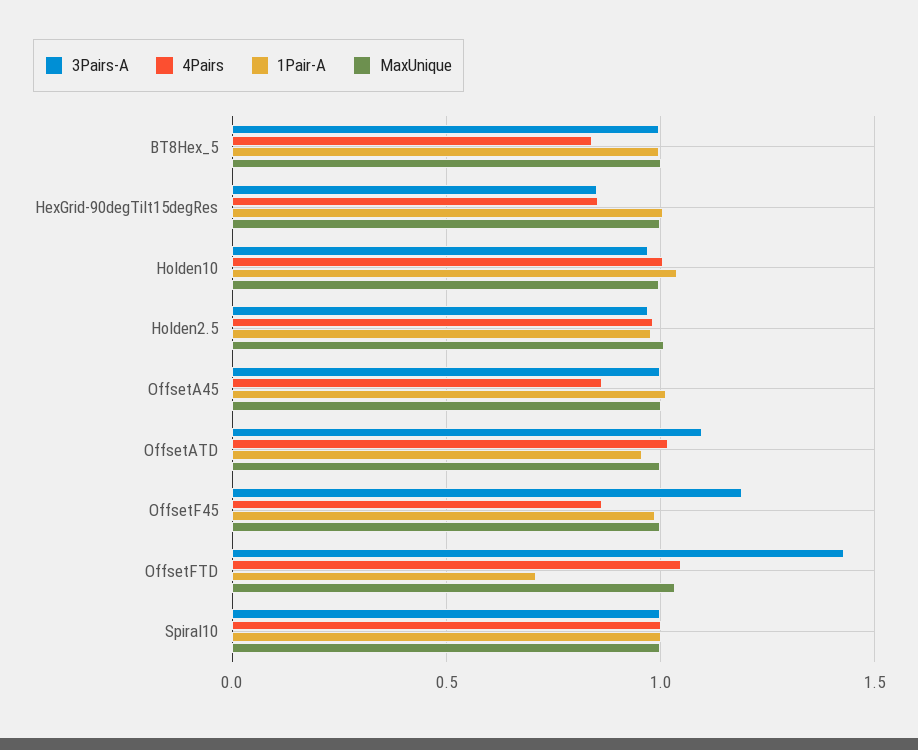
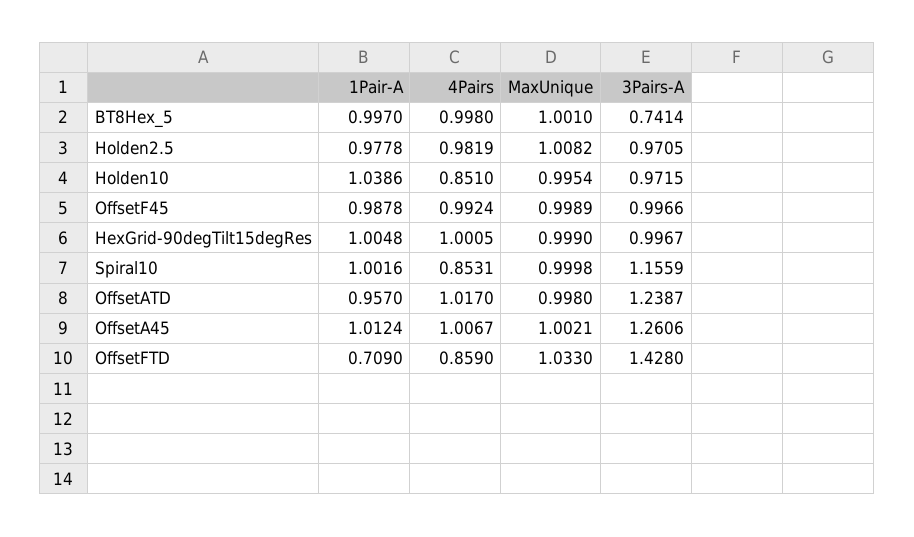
3Pairs-A, BT8Hex_5: 1 -> 0.7414
4Pairs, BT8Hex_5: 0.85 -> 0.998
3Pairs-A, HexGrid-90degTilt15degRes: 0.85 -> 0.9967
4Pairs, HexGrid-90degTilt15degRes: 0.85 -> 1.0005
4Pairs, Holden10: 1 -> 0.851
3Pairs-A, OffsetA45: 1 -> 1.2606
4Pairs, OffsetA45: 0.85 -> 1.0067
3Pairs-A, OffsetATD: 1.1 -> 1.2387
3Pairs-A, OffsetF45: 1.2 -> 0.9966
4Pairs, OffsetF45: 0.85 -> 0.9924
4Pairs, OffsetFTD: 1.05 -> 0.859
3Pairs-A, Spiral10: 1 -> 1.1559
4Pairs, Spiral10: 1 -> 0.8531

